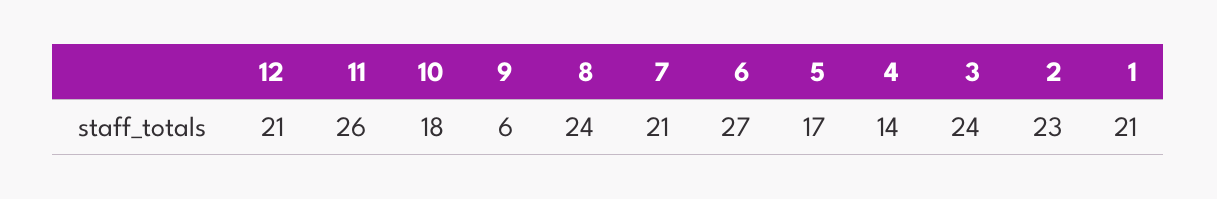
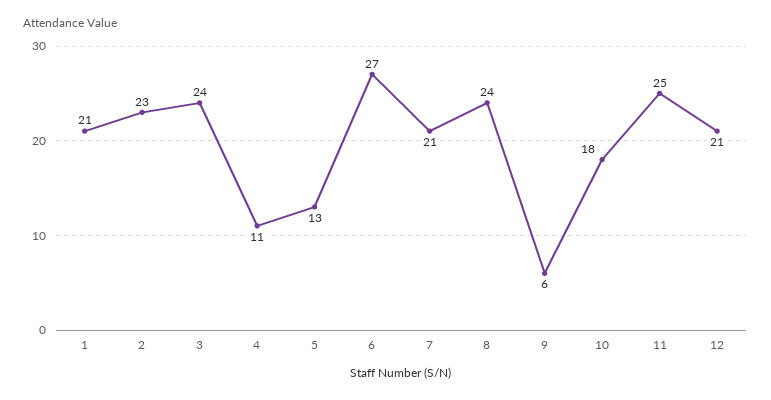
11: 26 -> 25
5: 17 -> 13
4: 14 -> 11

